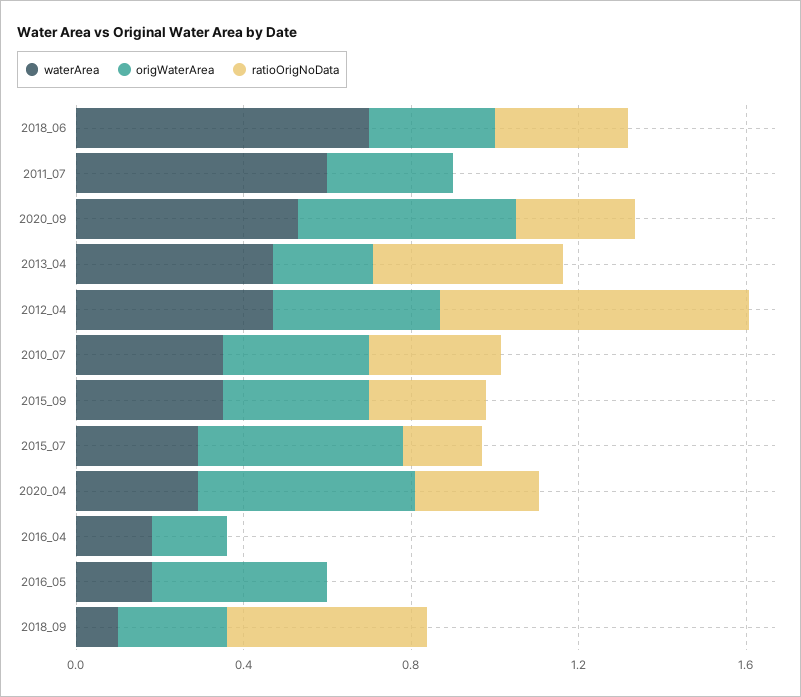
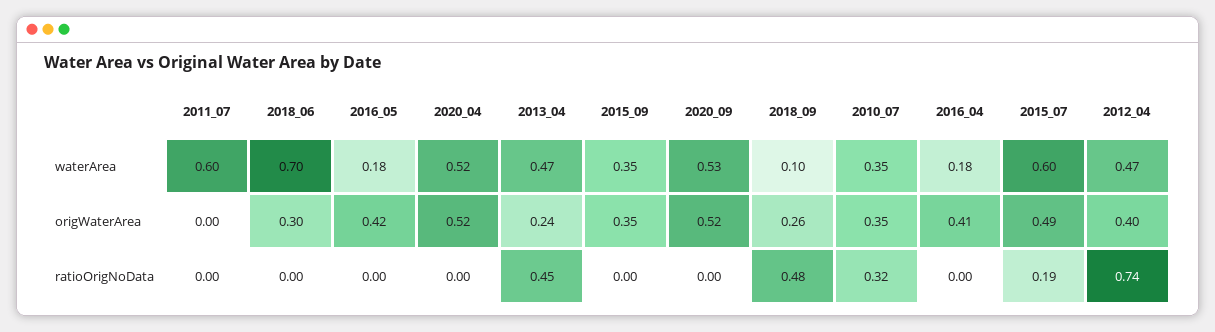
ratioOrigNoData, 2018_06: 0.3 -> 0
origWaterArea, 2011_07: 0.3 -> 0
ratioOrigNoData, 2020_09: 0.3 -> 0
ratioOrigNoData, 2015_09: 0.3 -> 0
waterArea, 2015_07: 0.3 -> 0.6
waterArea, 2020_04: 0.3 -> 0.52
ratioOrigNoData, 2020_04: 0.3 -> 0
origWaterArea, 2016_04: 0.2 -> 0.41

